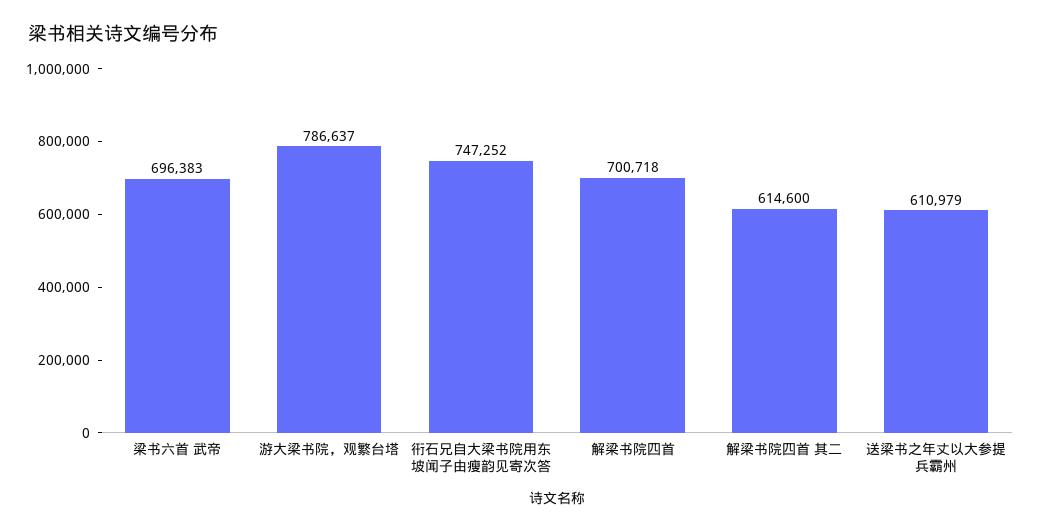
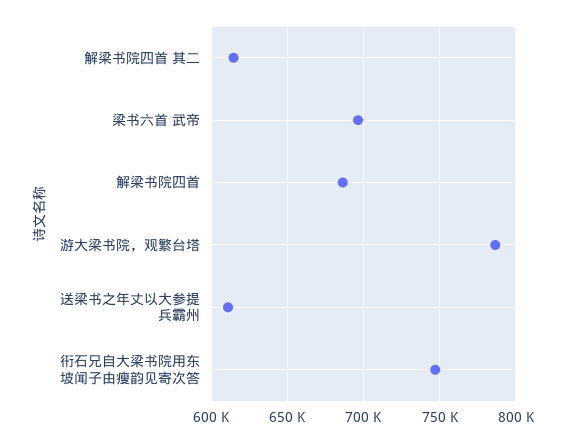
解梁书院四首: 700718 -> 685000

